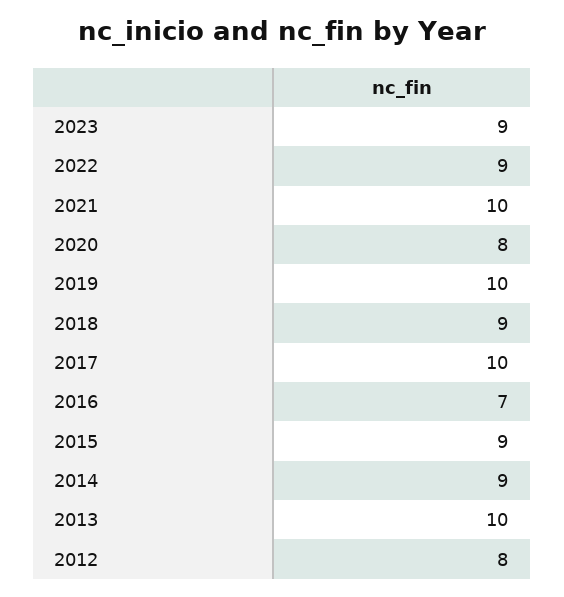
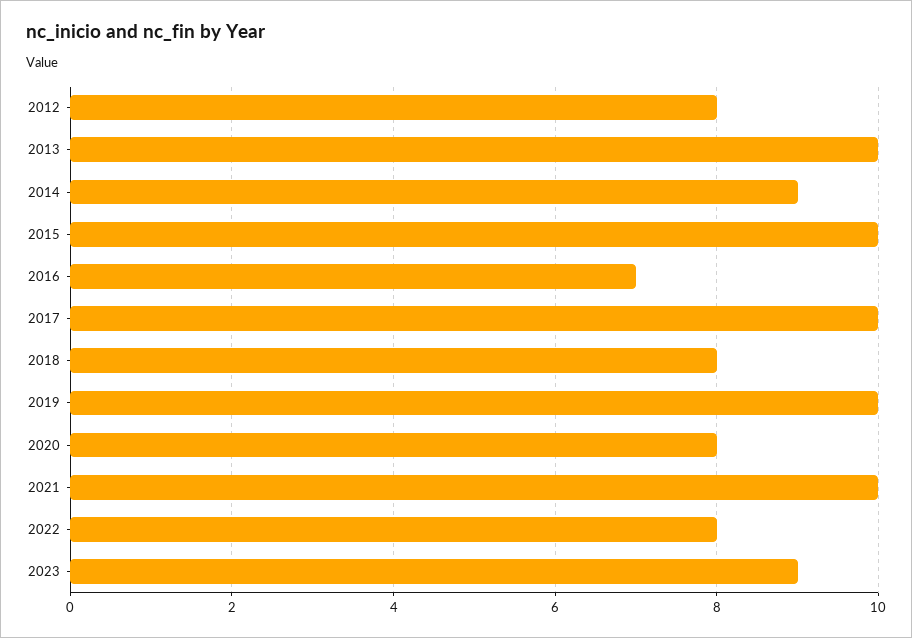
2022: 9 -> 8
2018: 9 -> 8
2015: 9 -> 10

